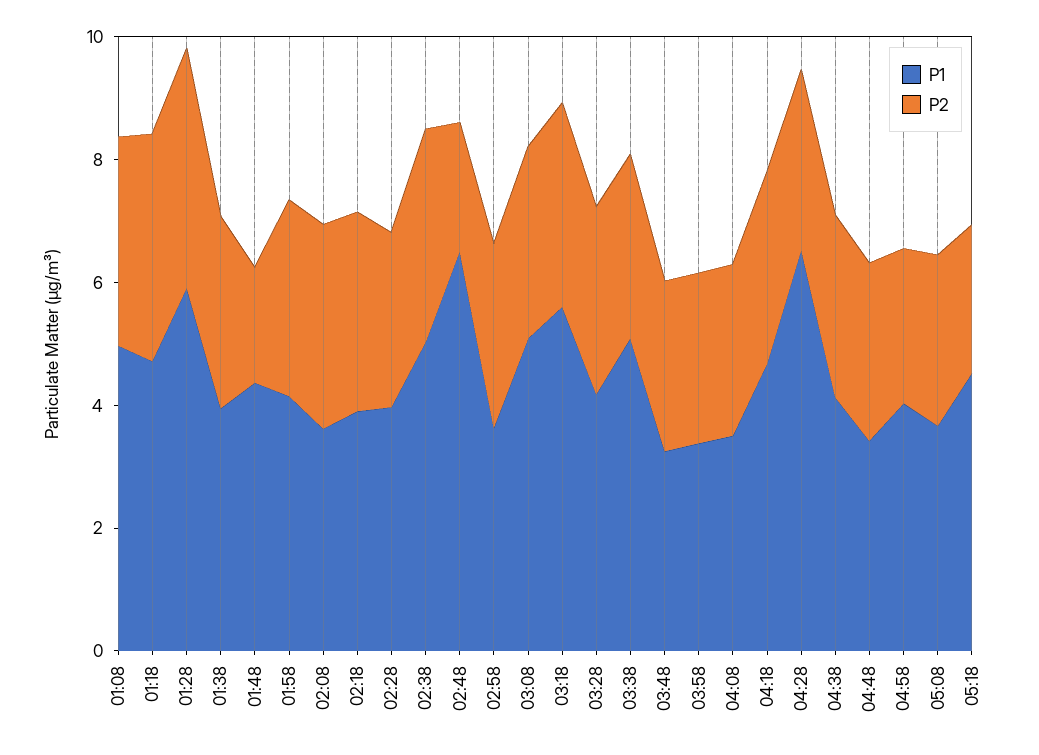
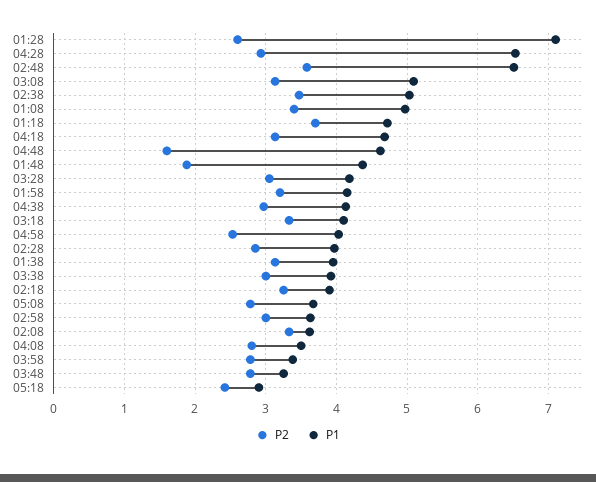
P1, 01:28: 6 -> 7.1
P2, 01:28: 4 -> 2.6
P2, 02:48: 2 -> 3.6
P1, 03:18: 5.5 -> 4.1
P1, 03:38: 5 -> 3.9
P1, 04:48: 3.5 -> 4.6
P2, 04:48: 3 -> 1.6
P1, 05:18: 4.5 -> 2.9

